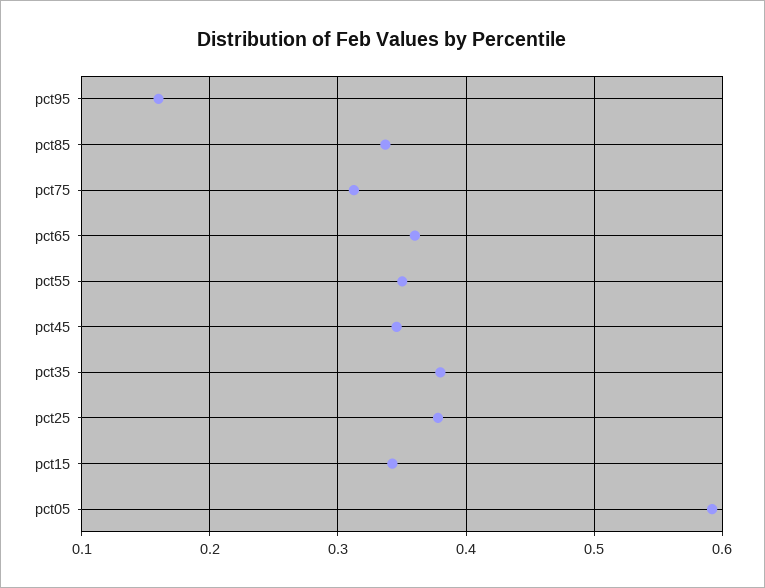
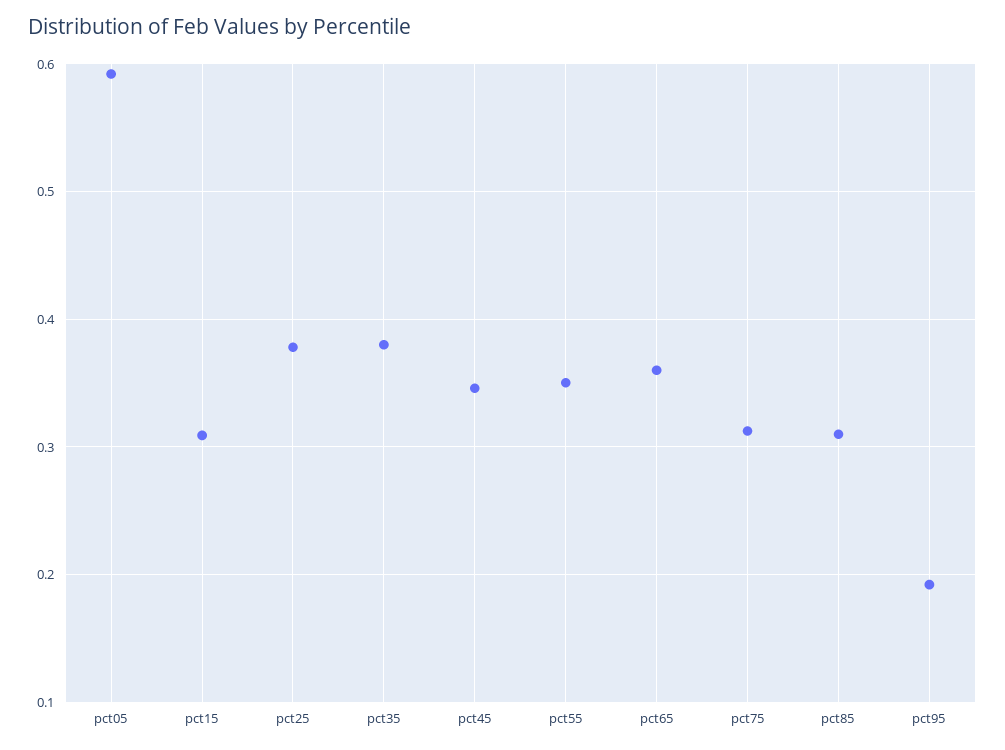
pct95: 0.16 -> 0.19
pct85: 0.34 -> 0.31
pct15: 0.34 -> 0.31

